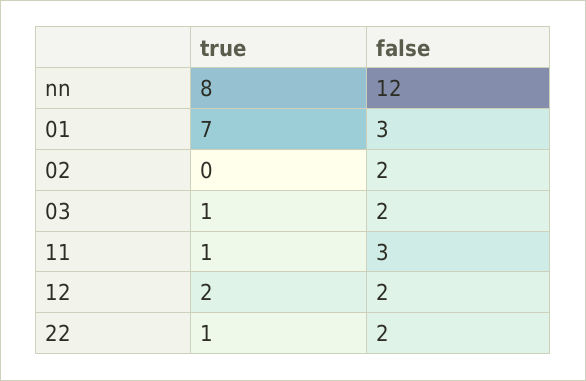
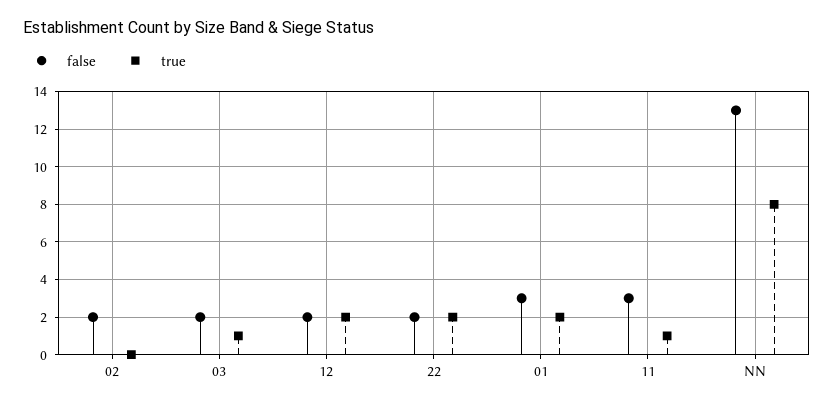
false, nn: 12 -> 13
true, 01: 7 -> 2
true, 22: 1 -> 2

